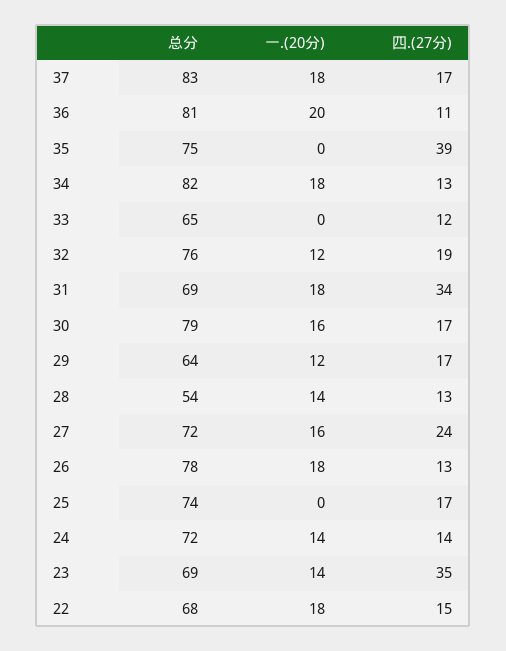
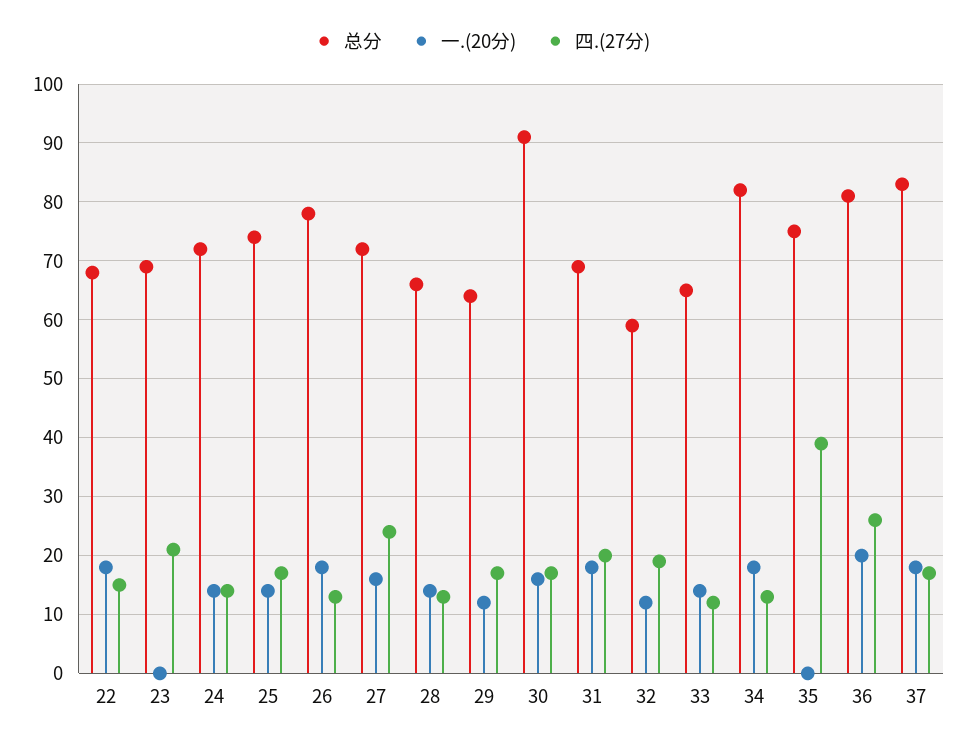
四.(27分), 36: 11 -> 25
一.(20分), 33: 0 -> 15
总分, 32: 76 -> 60
四.(27分), 31: 34 -> 20
总分, 30: 79 -> 90
总分, 28: 54 -> 65
一.(20分), 25: 0 -> 15
一.(20分), 23: 14 -> 0
四.(27分), 23: 35 -> 20

